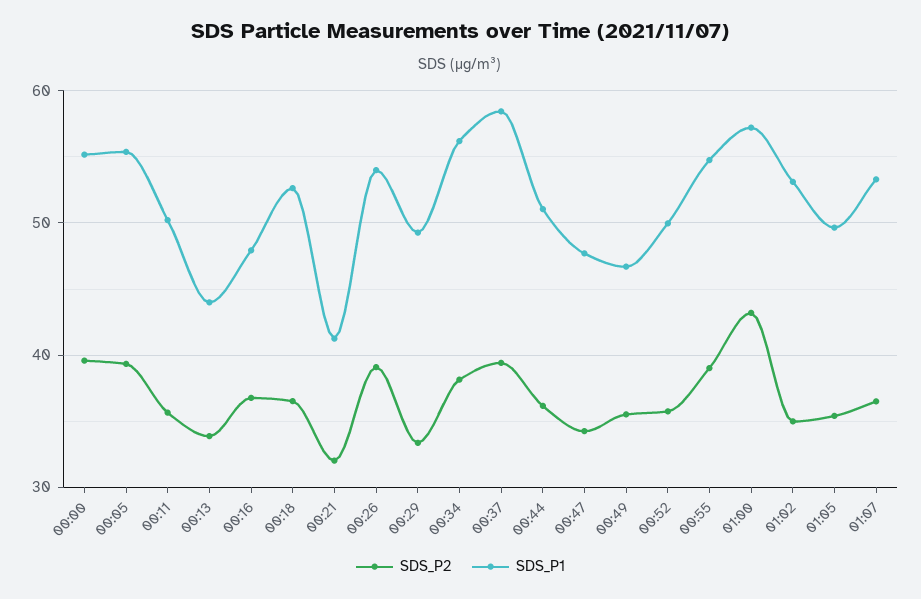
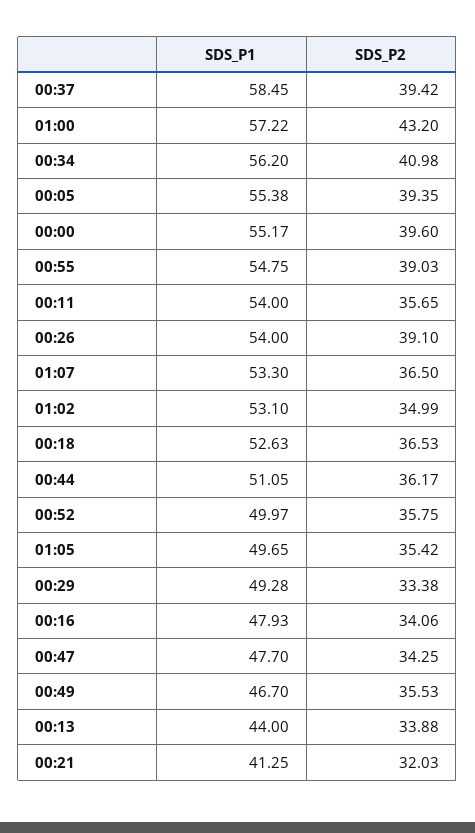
SDS_P1, 00:11: 50 -> 54
SDS_P2, 00:16: 37 -> 34.06
SDS_P2, 00:34: 38 -> 40.98

